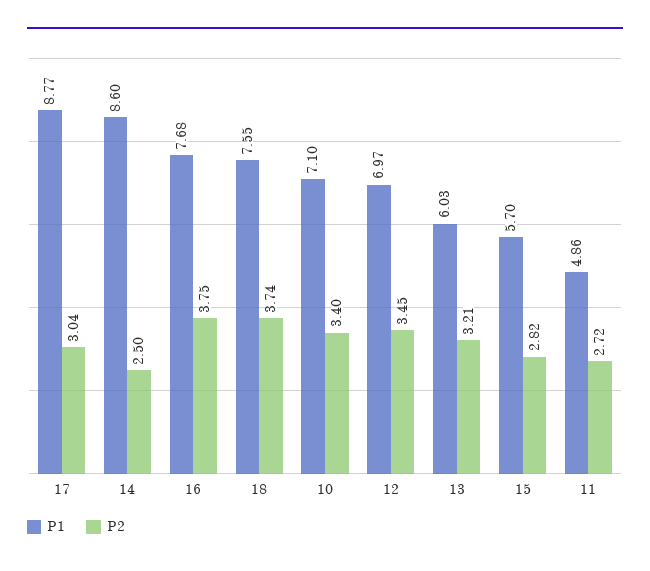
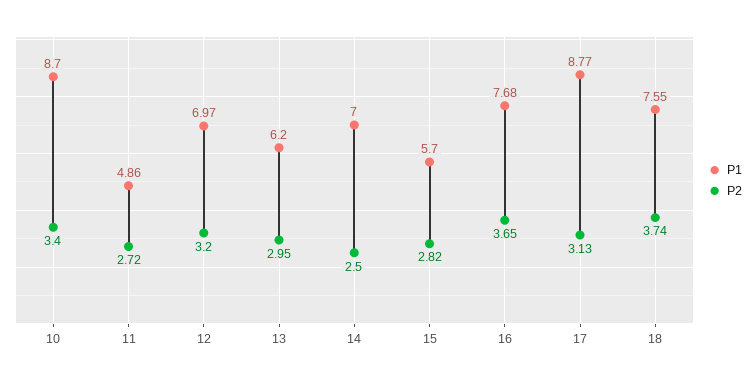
P2, 17: 3.04 -> 3.13
P1, 14: 8.6 -> 7
P2, 16: 3.75 -> 3.65
P1, 10: 7.1 -> 8.7
P2, 12: 3.45 -> 3.2
P1, 13: 6.03 -> 6.2
P2, 13: 3.21 -> 2.95

